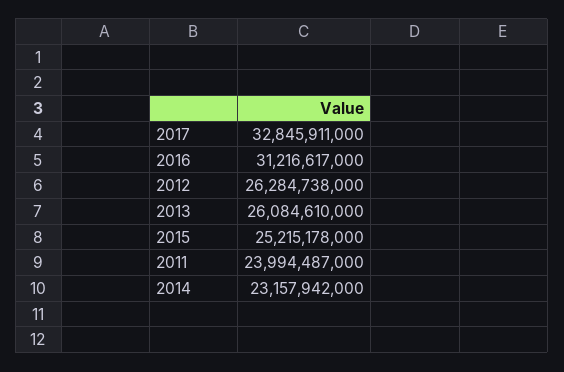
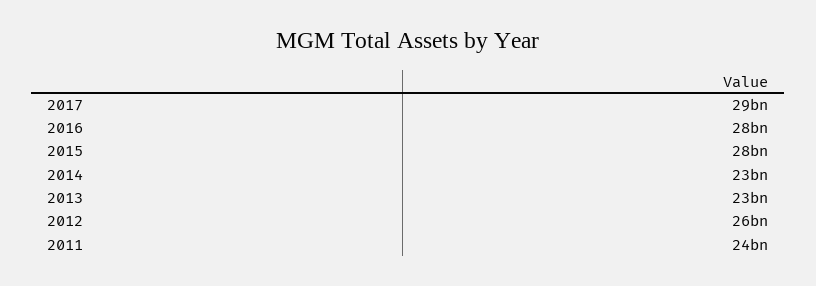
2017: 32845911000 -> 29000000000
2016: 31216617000 -> 28000000000
2013: 26084610000 -> 23000000000
2015: 25215178000 -> 28000000000

